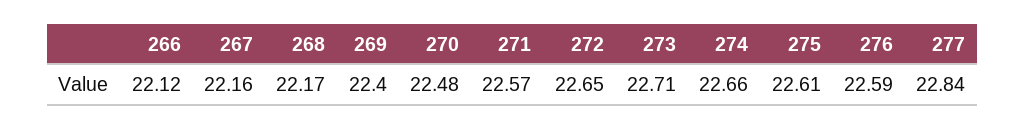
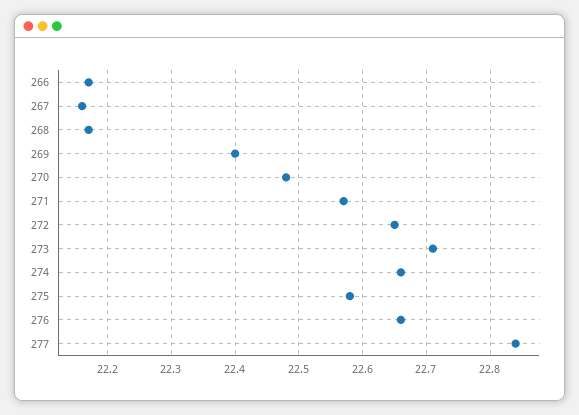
266: 22.12 -> 22.17
275: 22.61 -> 22.58
276: 22.59 -> 22.66

